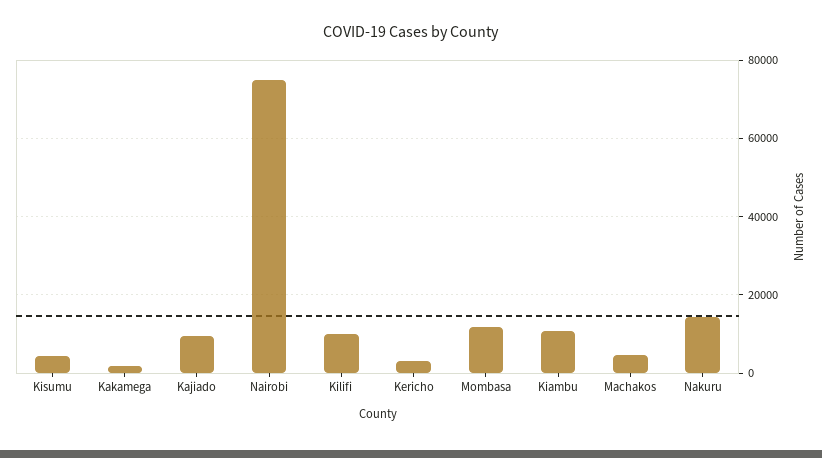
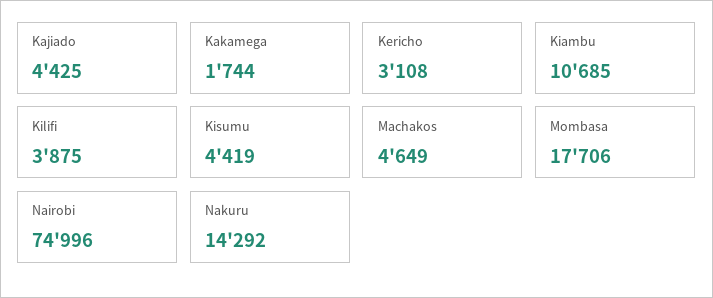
Kajiado: 10000 -> 4425
Kilifi: 10000 -> 3875
Mombasa: 12000 -> 17706

